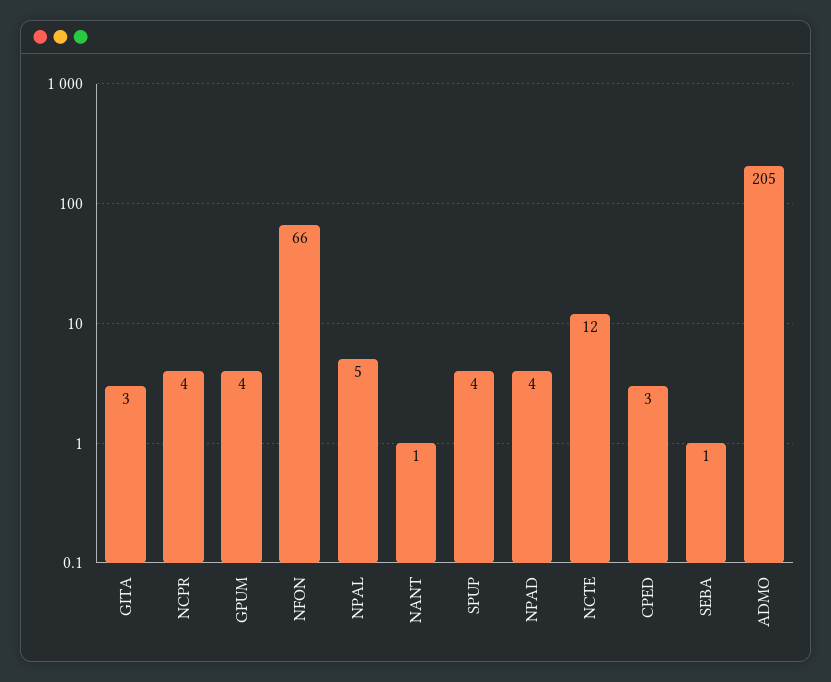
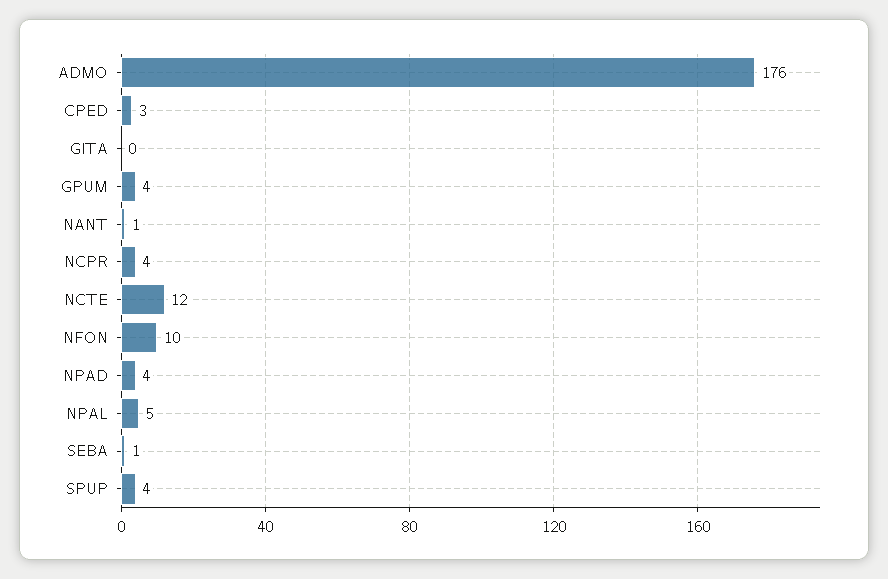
GITA: 3 -> 0
NFON: 66 -> 10
ADMO: 205 -> 176

